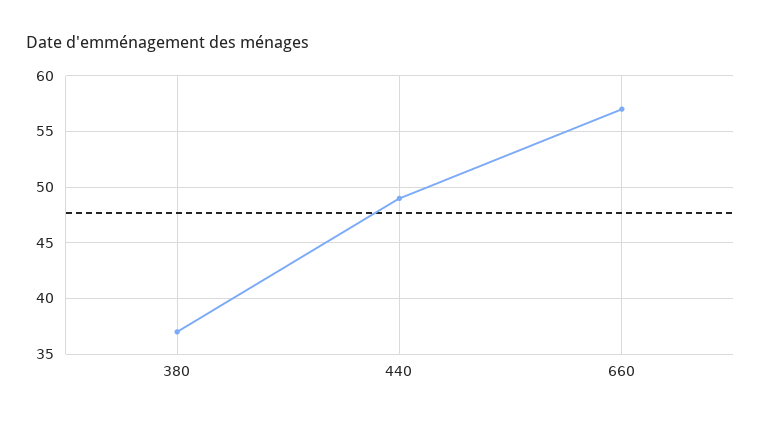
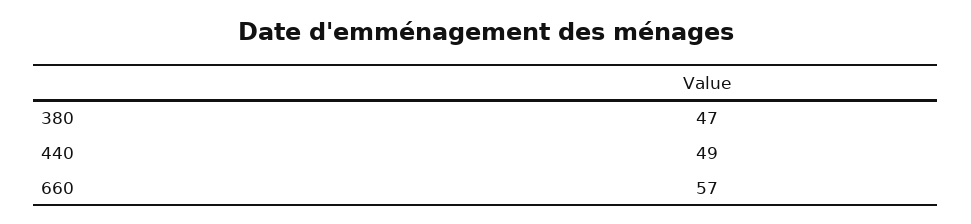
380: 37 -> 47

